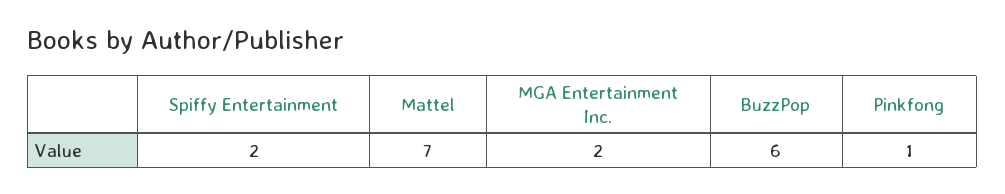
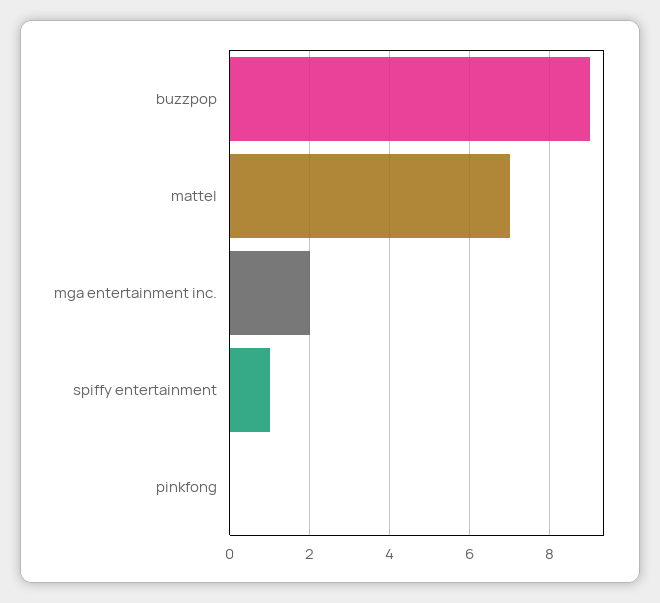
Spiffy Entertainment: 2 -> 1
BuzzPop: 6 -> 9
Pinkfong: 1 -> 0

